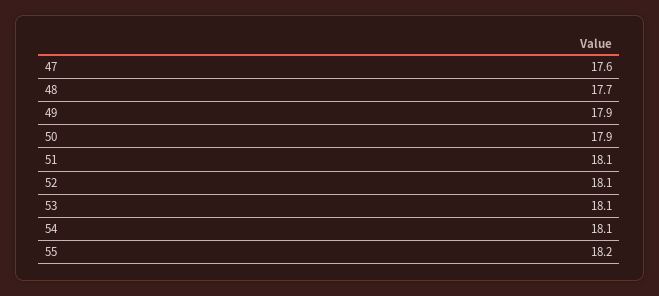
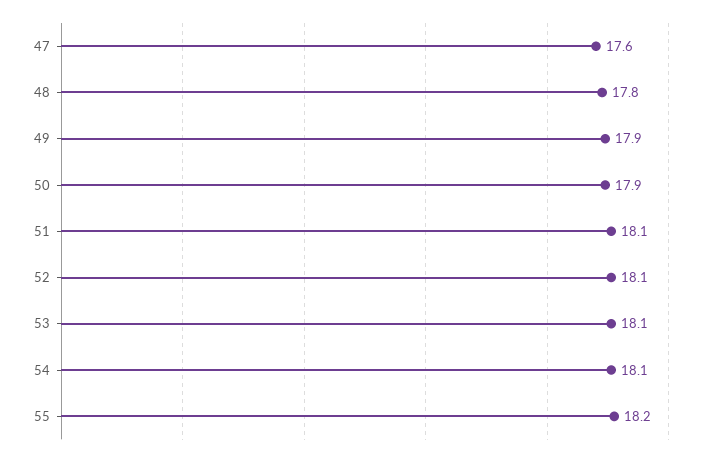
48: 17.7 -> 17.8

